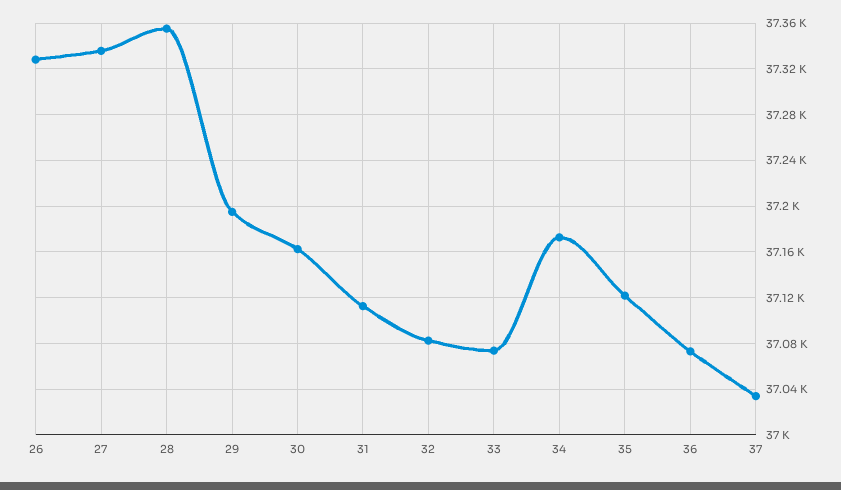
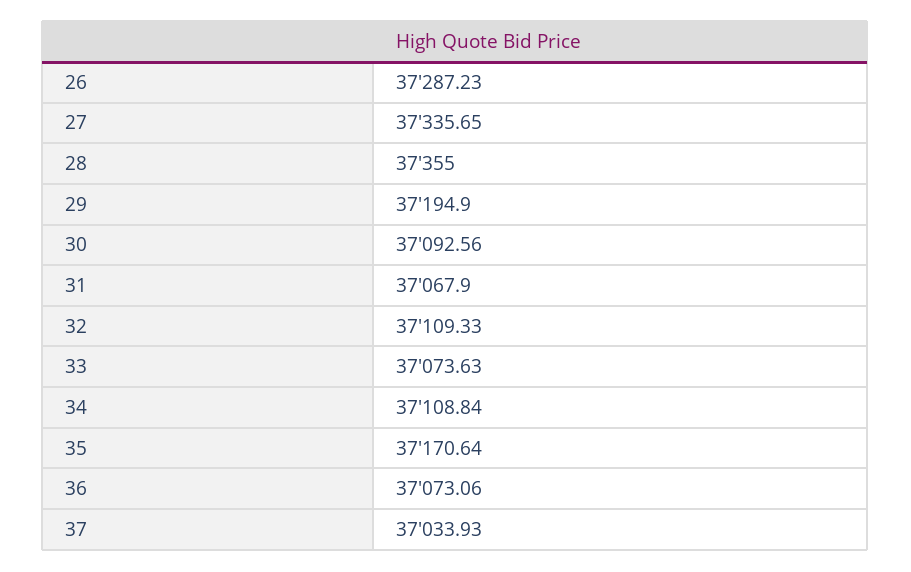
26: 37330 -> 37287.23
30: 37160 -> 37092.56
31: 37110 -> 37067.9
32: 37080 -> 37109.33
34: 37170 -> 37108.84
35: 37120 -> 37170.64

